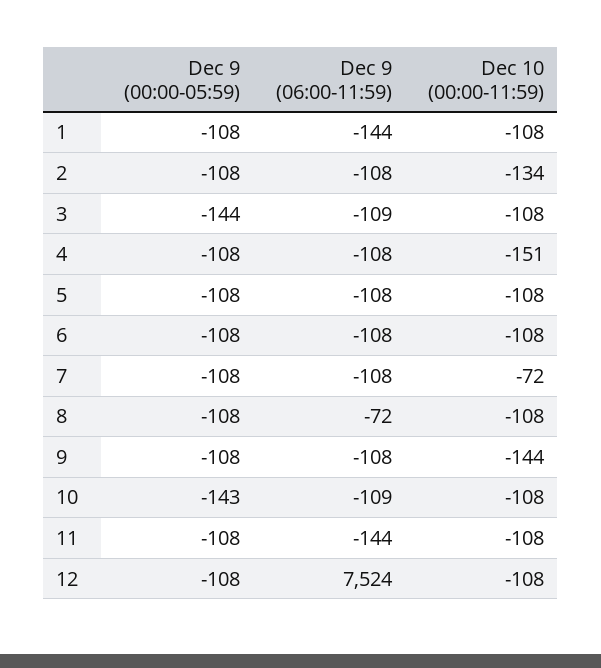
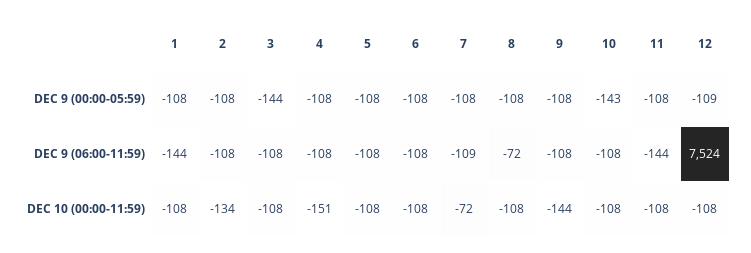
Dec 9 (06:00-11:59), 3: -109 -> -108
Dec 9 (06:00-11:59), 7: -108 -> -109
Dec 9 (06:00-11:59), 10: -109 -> -108
Dec 9 (00:00-05:59), 12: -108 -> -109

